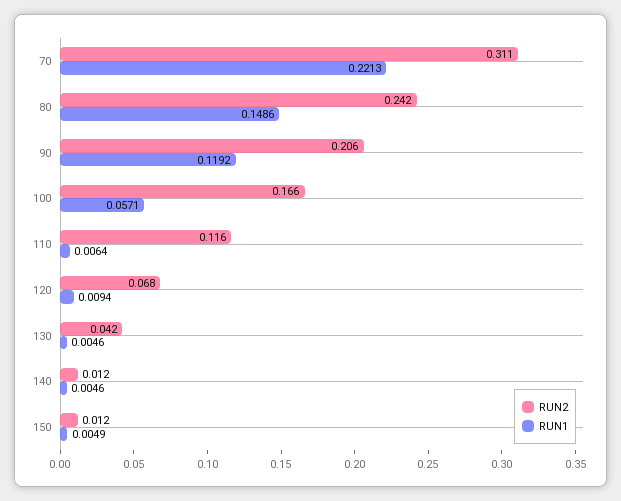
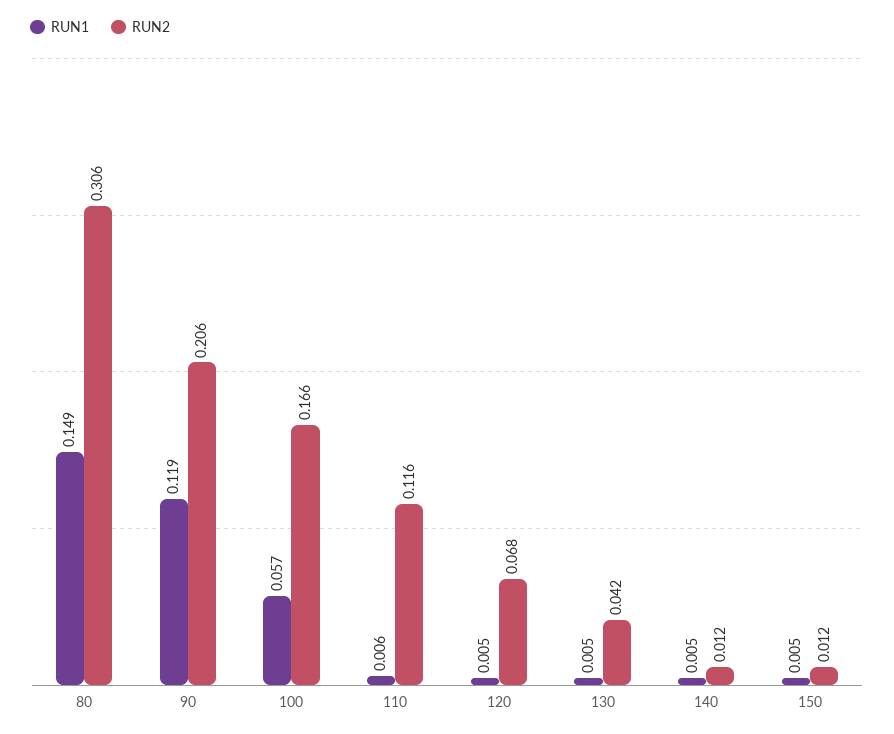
RUN2, 70: 0.311 -> none
RUN1, 70: 0.2213 -> none
RUN2, 80: 0.242 -> 0.306
RUN1, 120: 0.0094 -> 0.005

